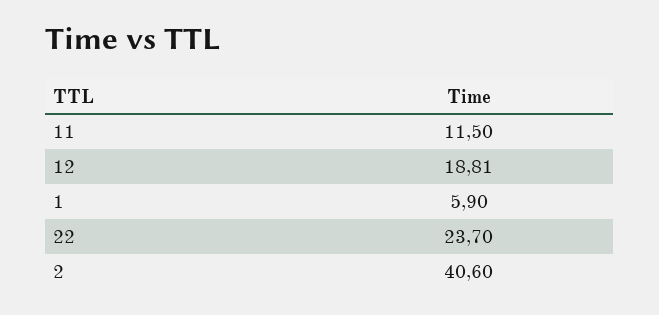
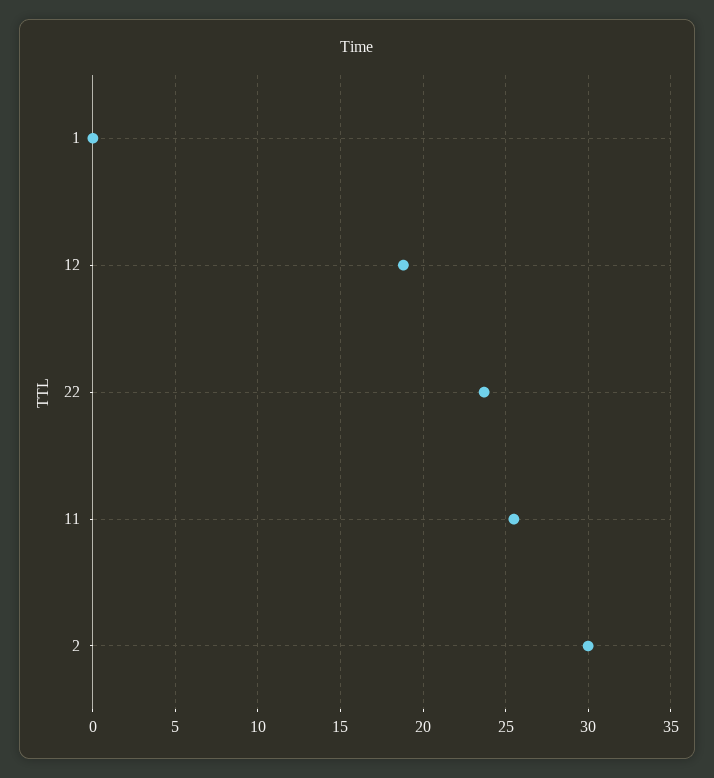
11: 11.5 -> 25.5
1: 5.9 -> 0
2: 40.6 -> 30

